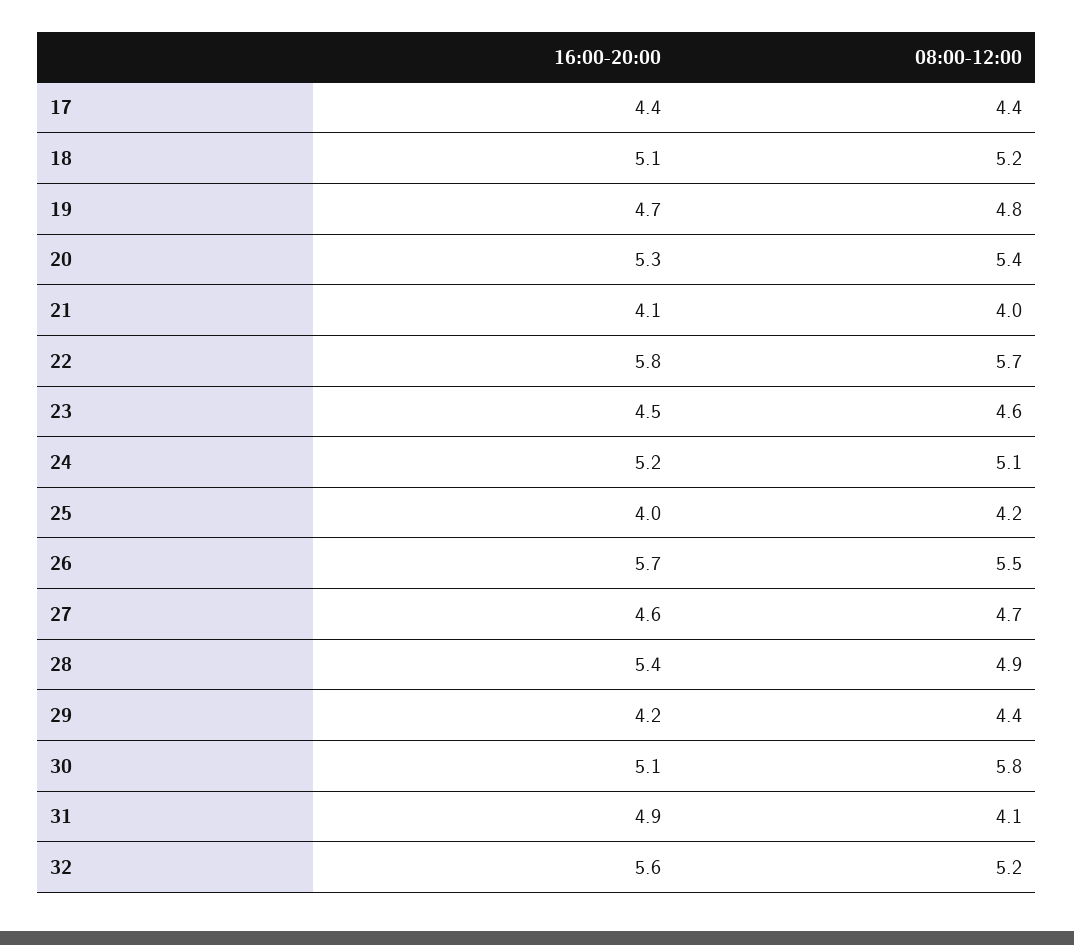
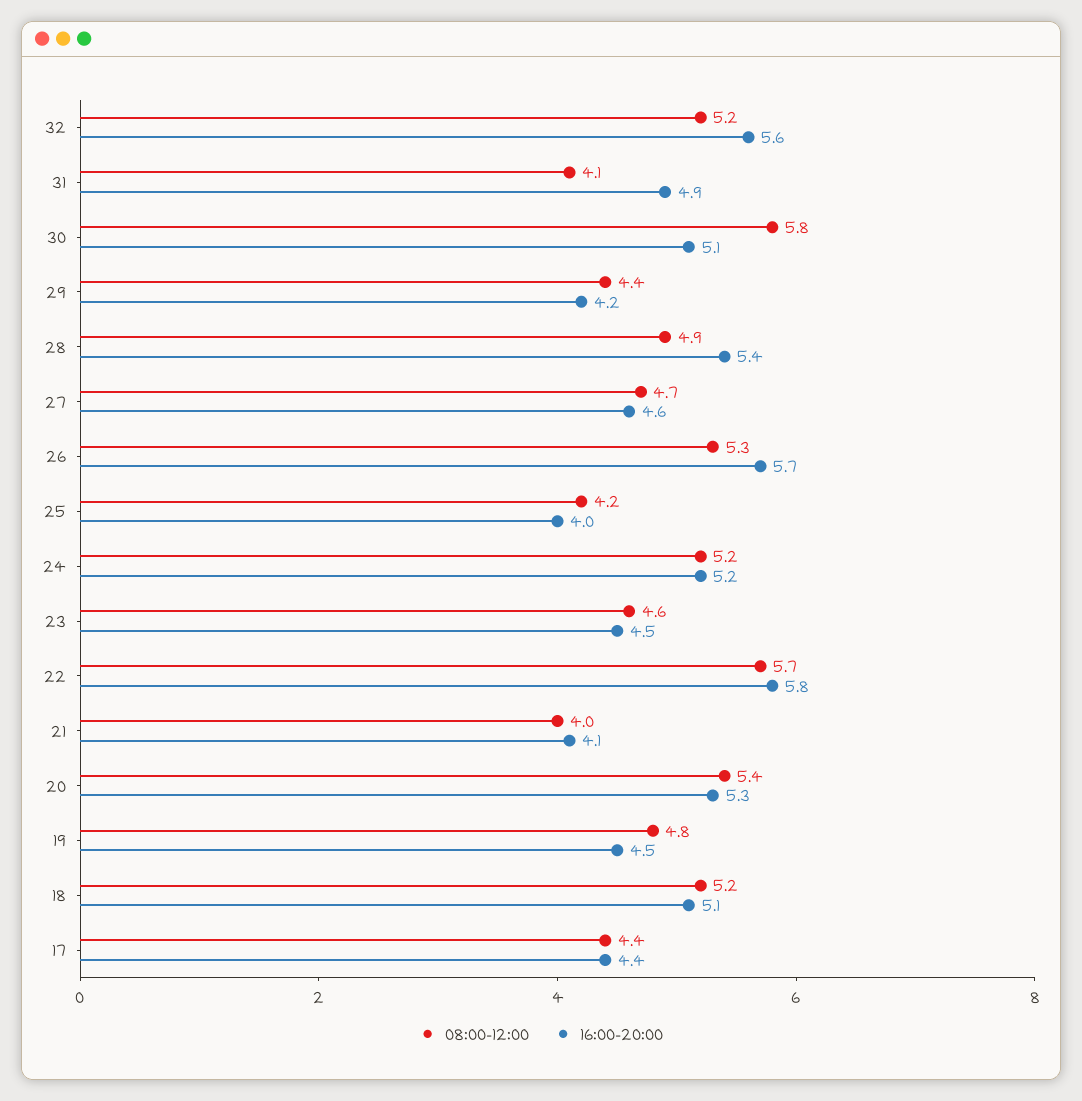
16:00-20:00, 19: 4.7 -> 4.5
08:00-12:00, 24: 5.1 -> 5.2
08:00-12:00, 26: 5.5 -> 5.3

